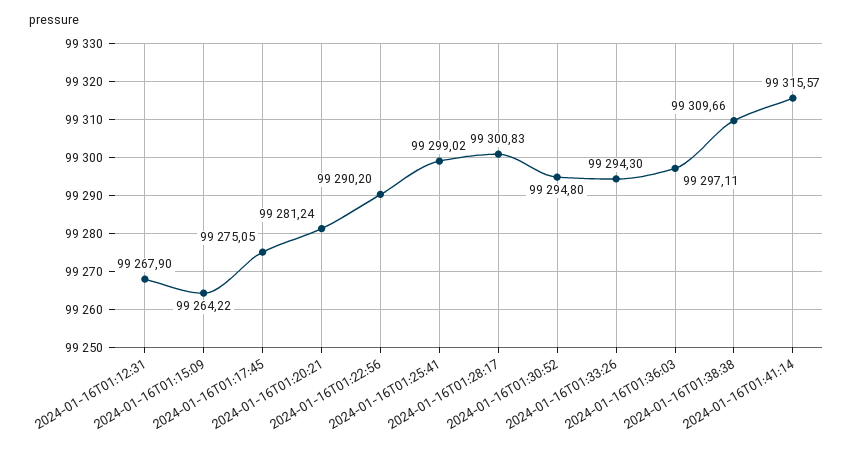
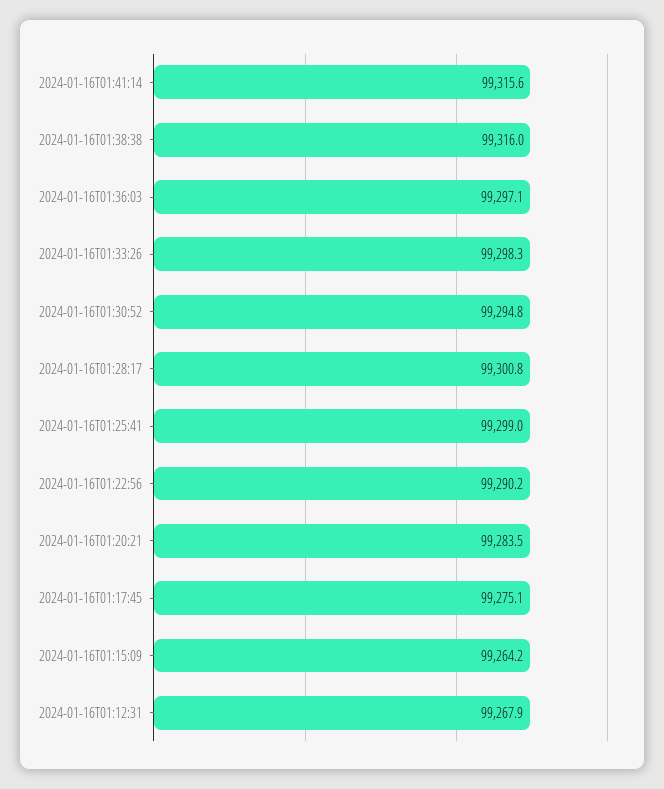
2024-01-16T01:20:21: 99281.24 -> 99283.5
2024-01-16T01:33:26: 99294.3 -> 99298.3
2024-01-16T01:38:38: 99309.66 -> 99316

